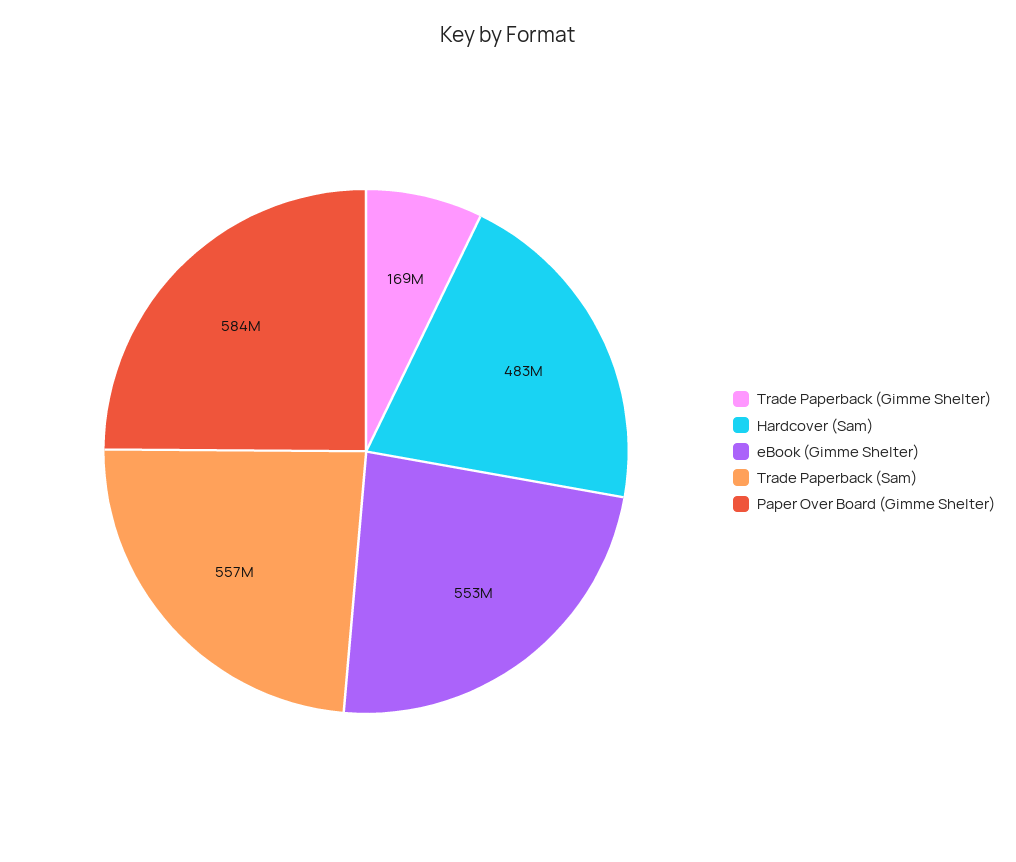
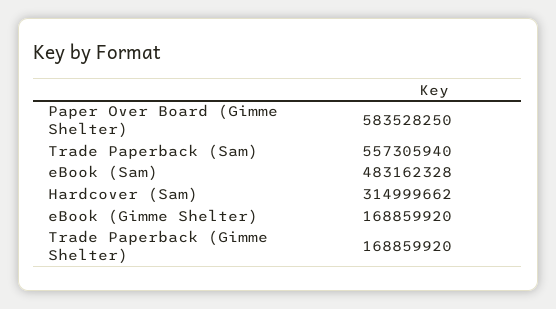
Hardcover (Sam): 483000000 -> 314999662
eBook (Gimme Shelter): 553000000 -> 168859920
eBook (Sam): none -> 483162328

